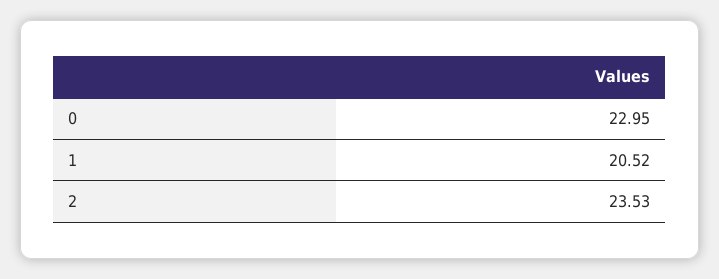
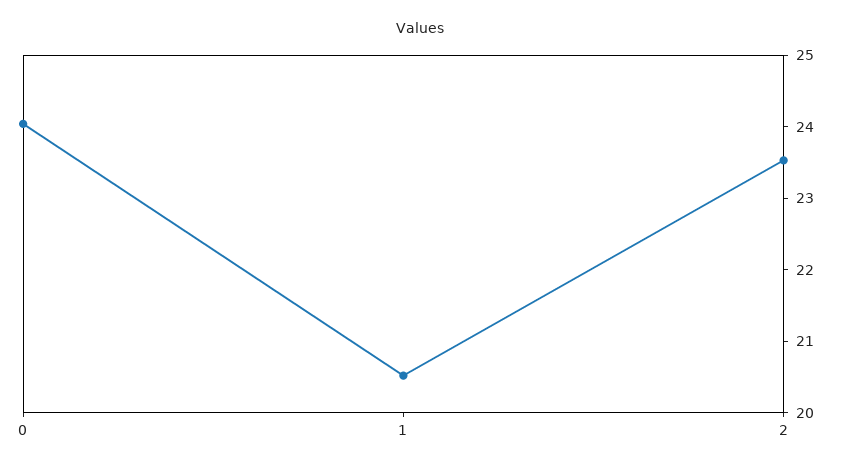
0: 22.95 -> 24

